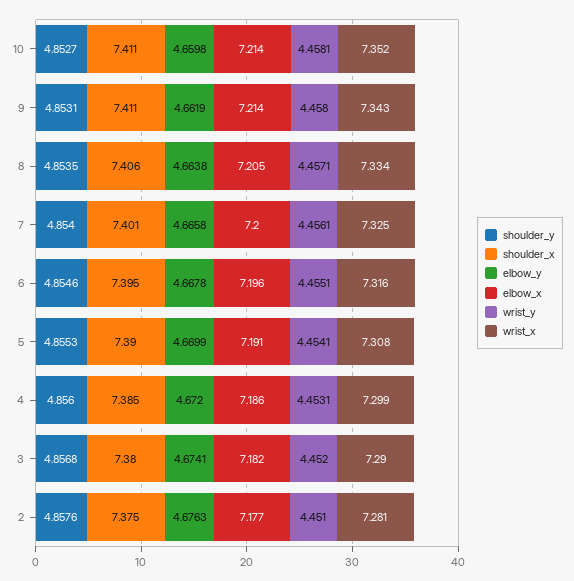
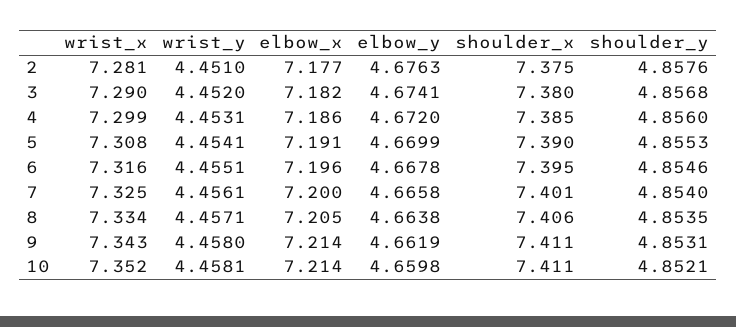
shoulder_y, 10: 4.8527 -> 4.8521

